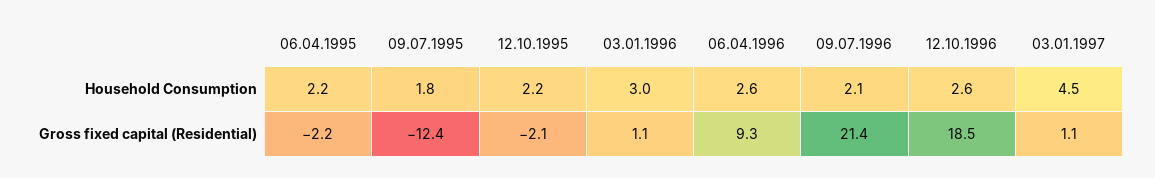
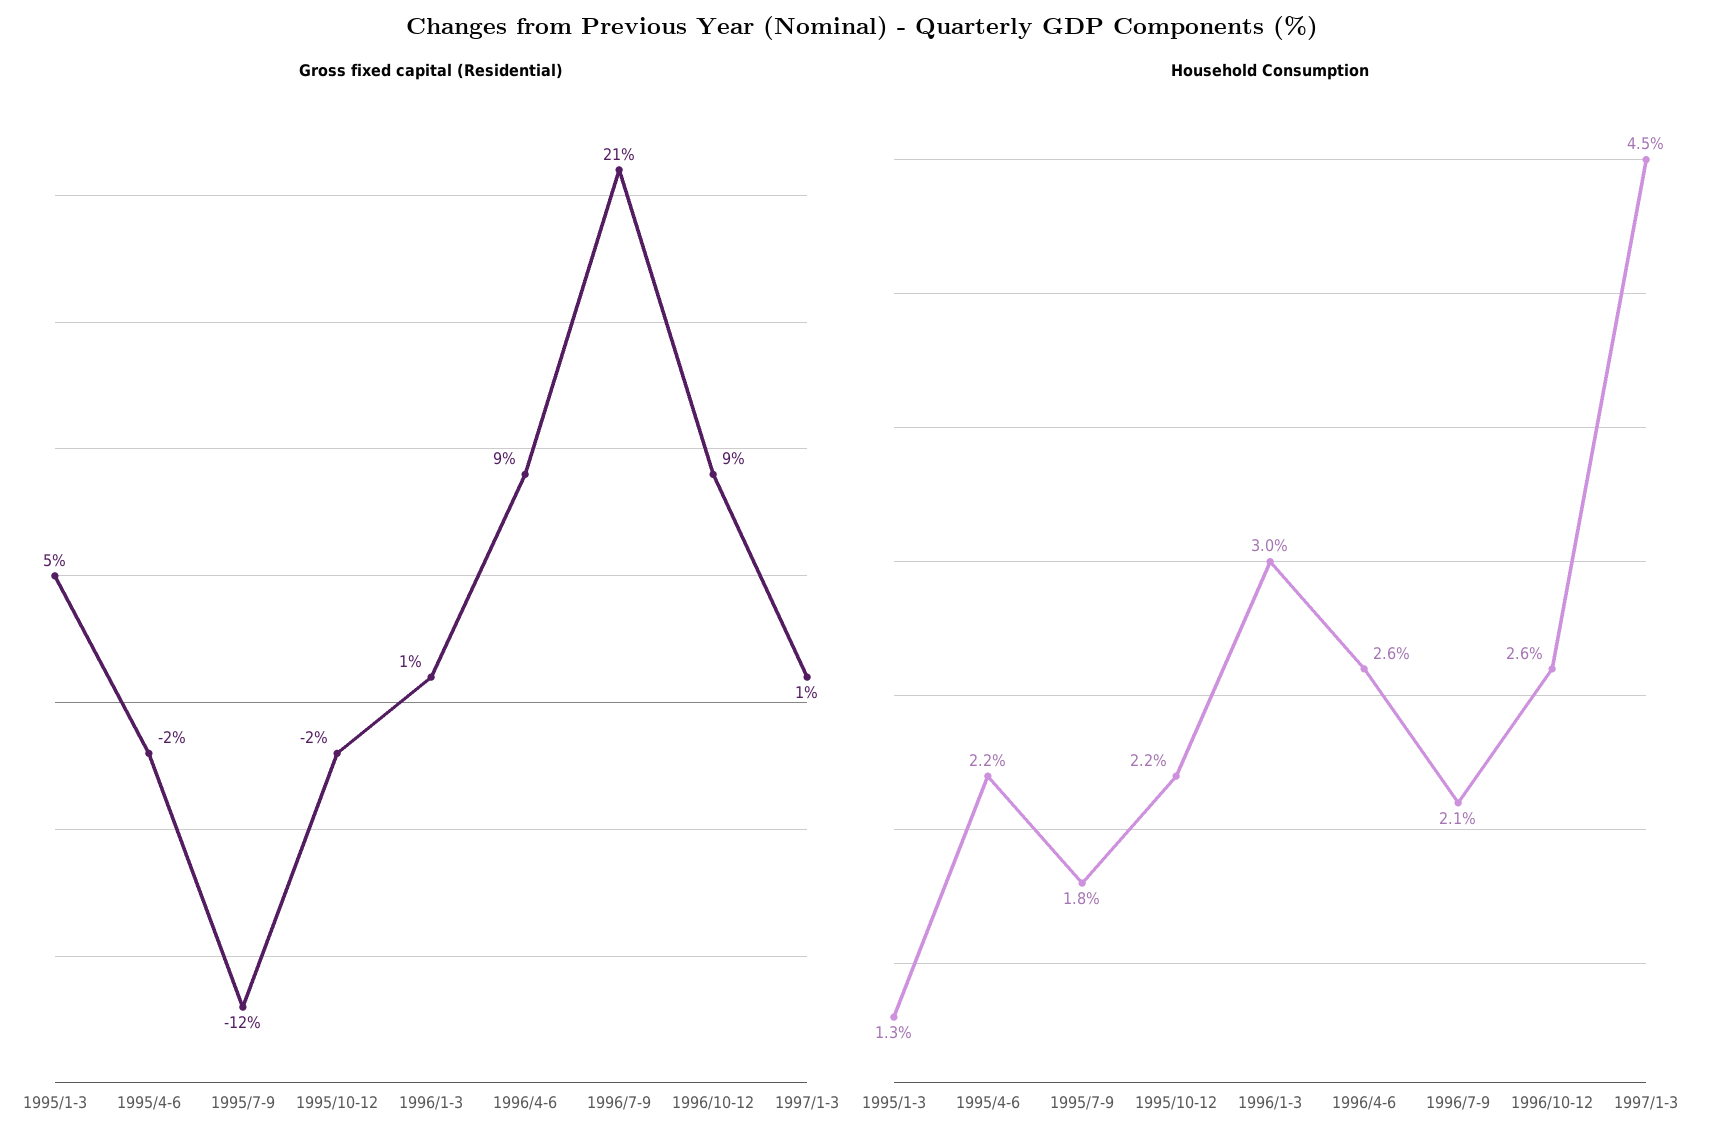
Gross fixed capital (Residential), 12.10.1996: 18.5 -> 9
Gross fixed capital (Residential), 1995/1-3: none -> 5
Household Consumption, 1995/1-3: none -> 1.3

